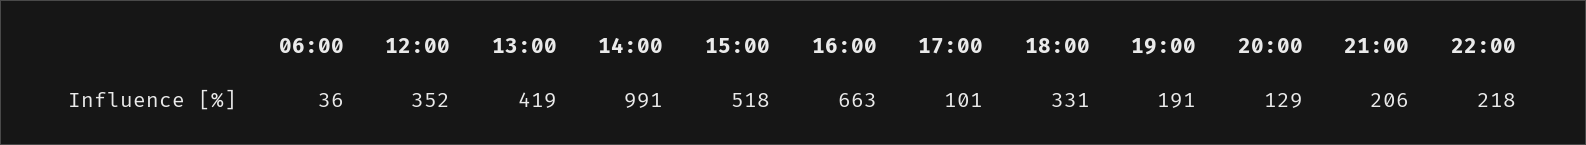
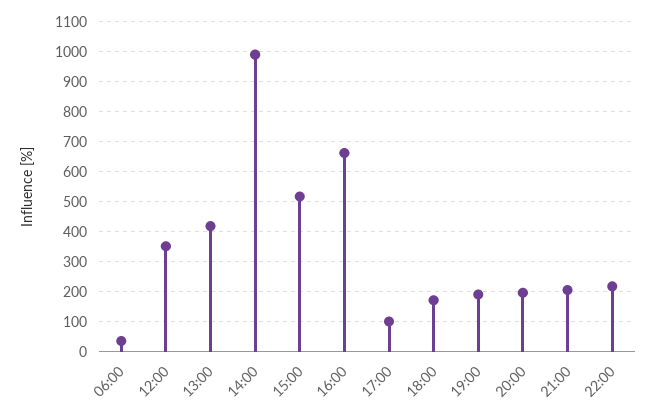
18:00: 331 -> 175
20:00: 129 -> 200

